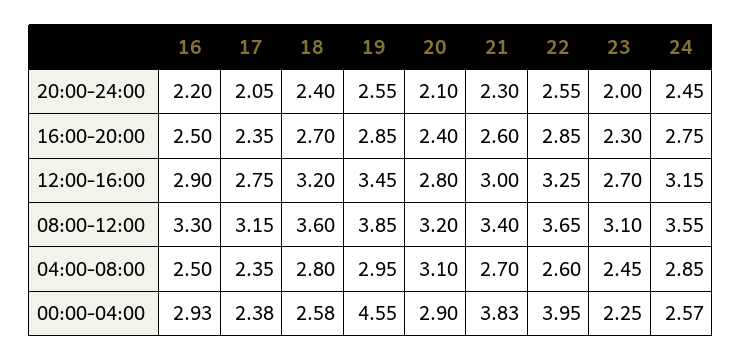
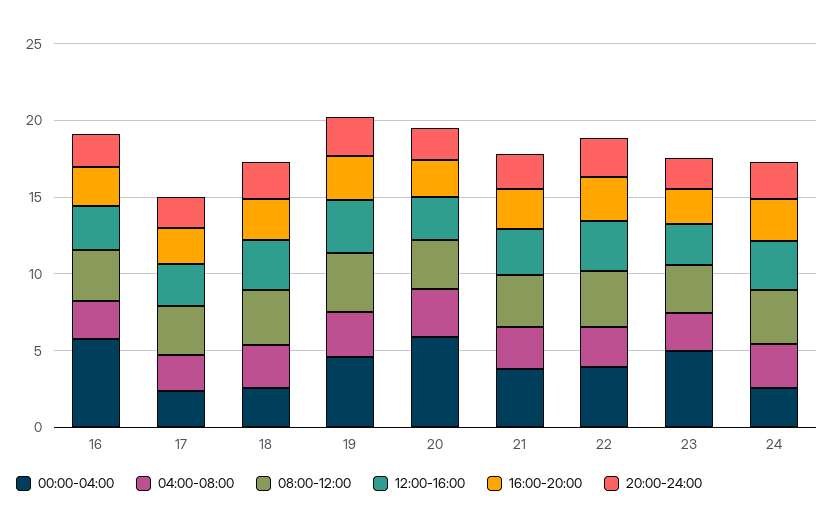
00:00-04:00, 16: 2.93 -> 6
00:00-04:00, 20: 2.9 -> 6
00:00-04:00, 23: 2.25 -> 5

